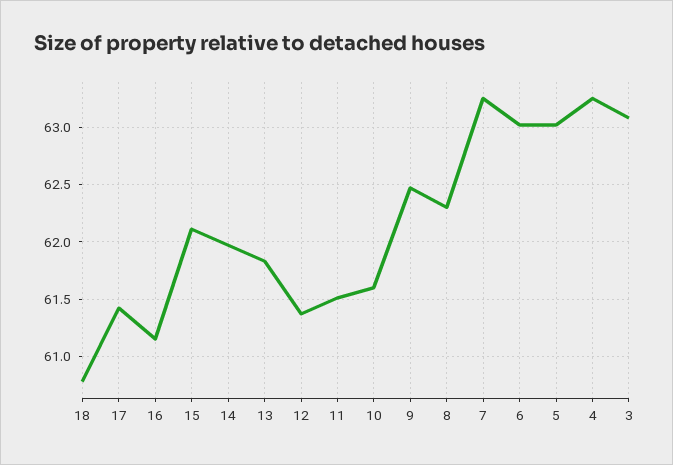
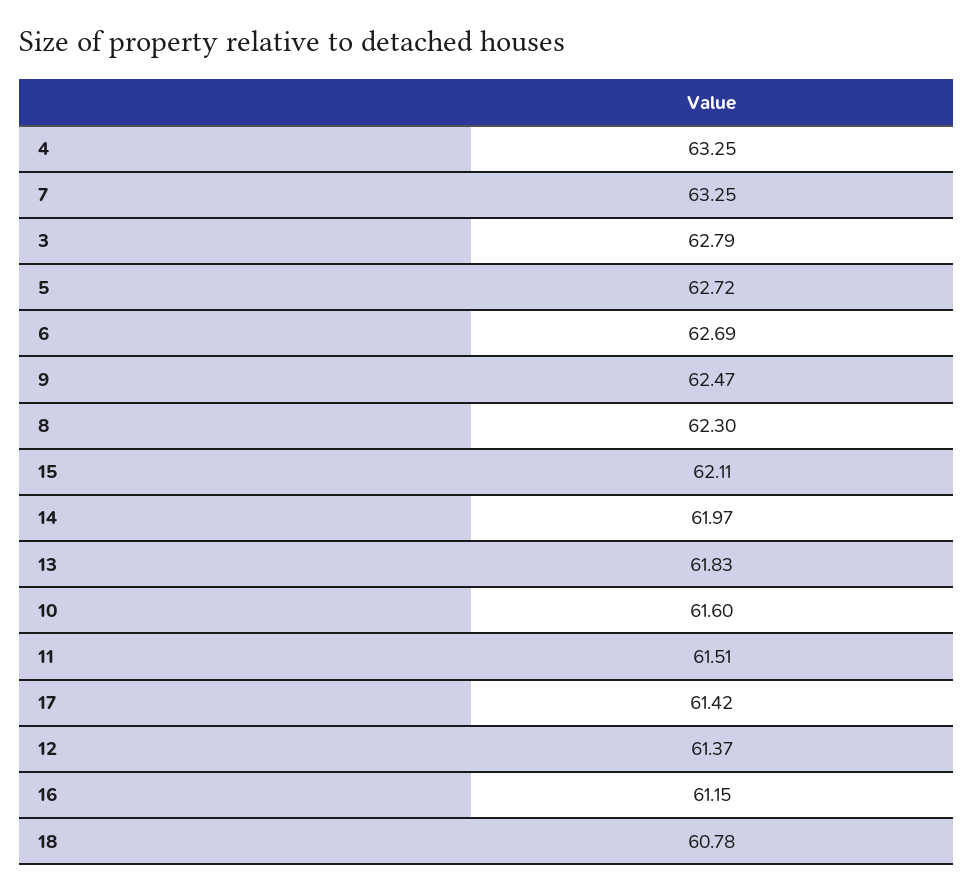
6: 63 -> 62.69
5: 63 -> 62.72
3: 63.1 -> 62.79

